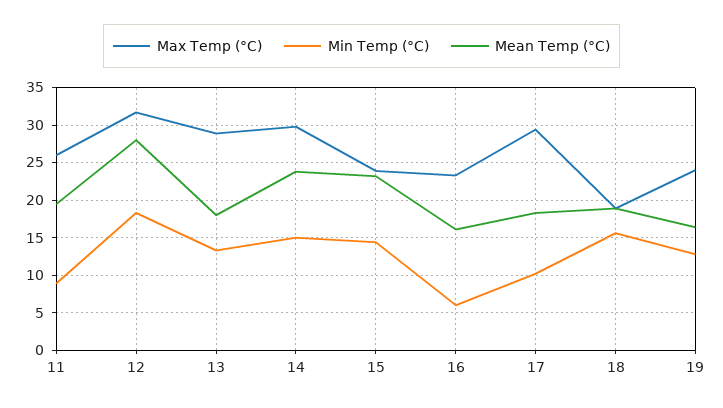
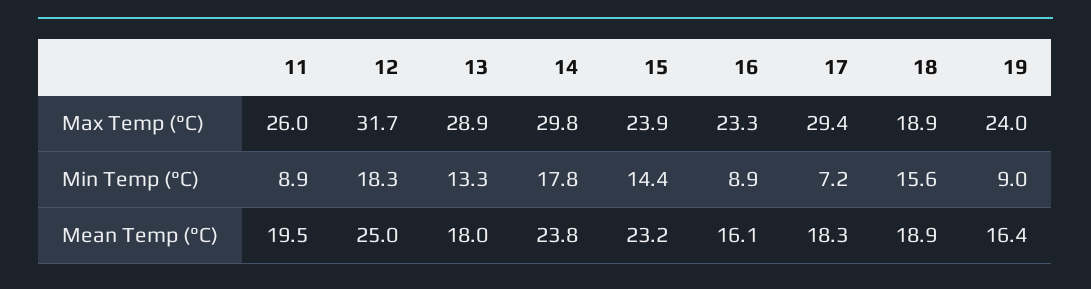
Mean Temp (°C), 12: 28 -> 25
Min Temp (°C), 14: 15 -> 17.8
Min Temp (°C), 16: 6 -> 8.9
Min Temp (°C), 17: 10 -> 7.2
Min Temp (°C), 19: 13 -> 9

